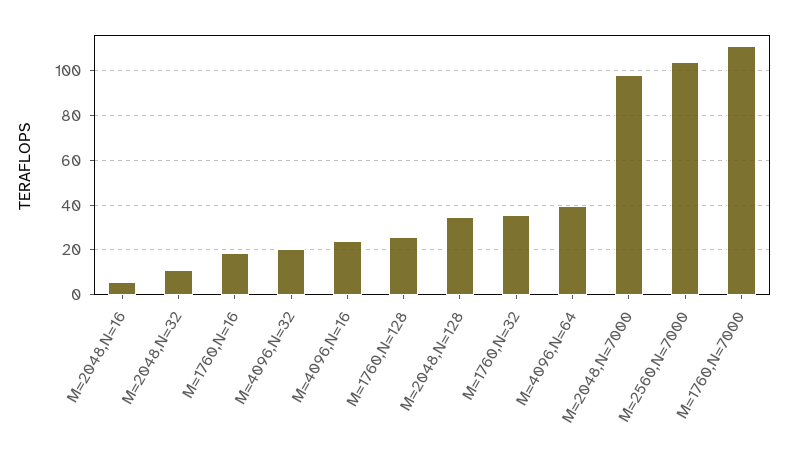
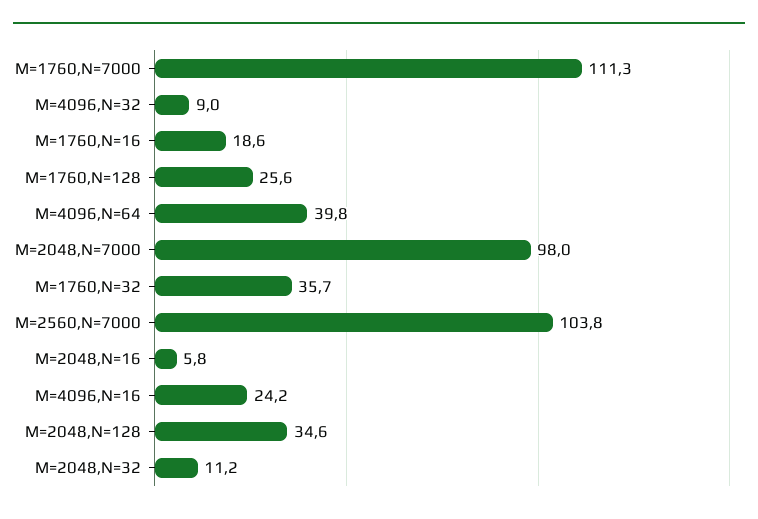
M=4096,N=32: 20 -> 9

